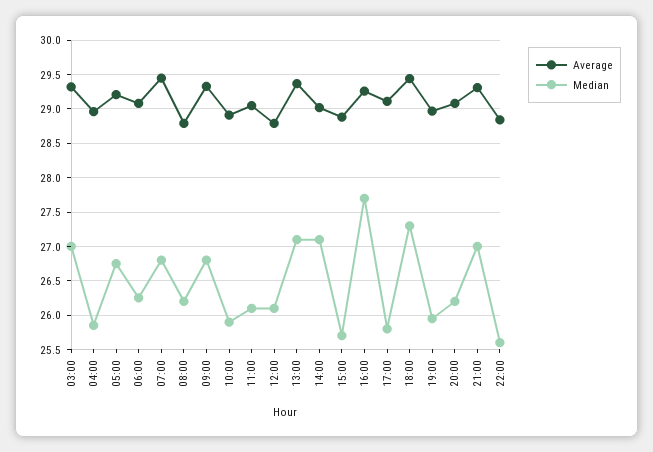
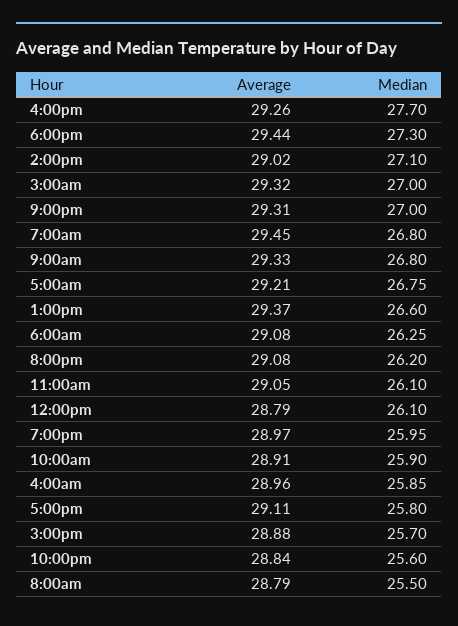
Median, 08:00: 26.2 -> 25.5
Median, 13:00: 27.1 -> 26.6

